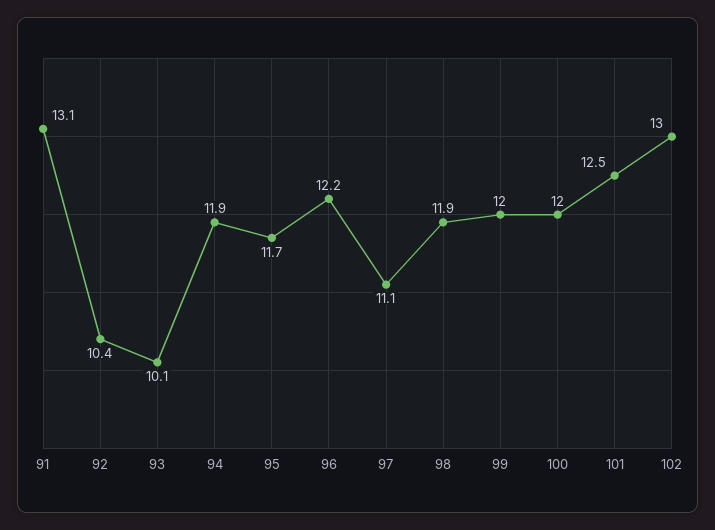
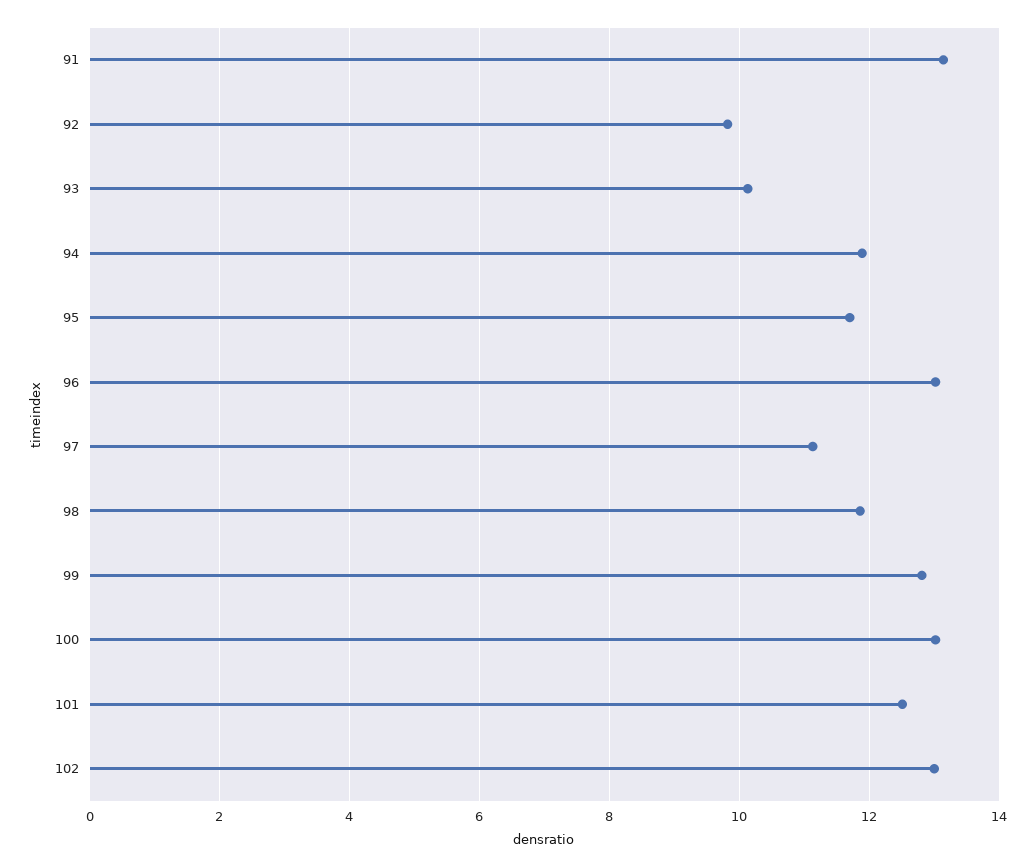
92: 10.4 -> 9.8
96: 12.2 -> 13
99: 12 -> 12.8
100: 12 -> 13

